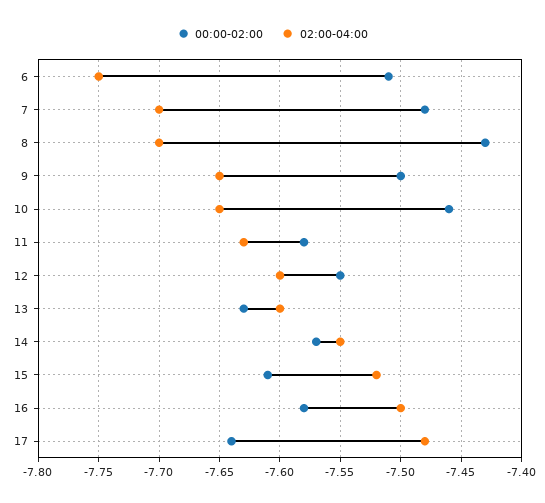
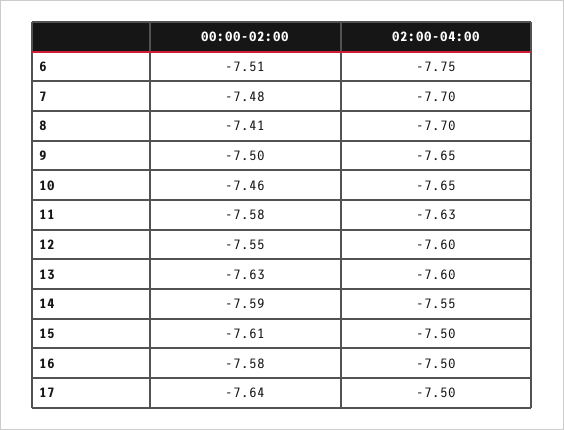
00:00-02:00, 8: -7.43 -> -7.41
00:00-02:00, 14: -7.57 -> -7.59
02:00-04:00, 15: -7.52 -> -7.5
02:00-04:00, 17: -7.48 -> -7.5

